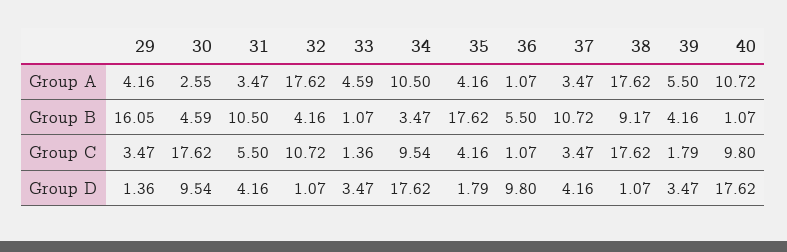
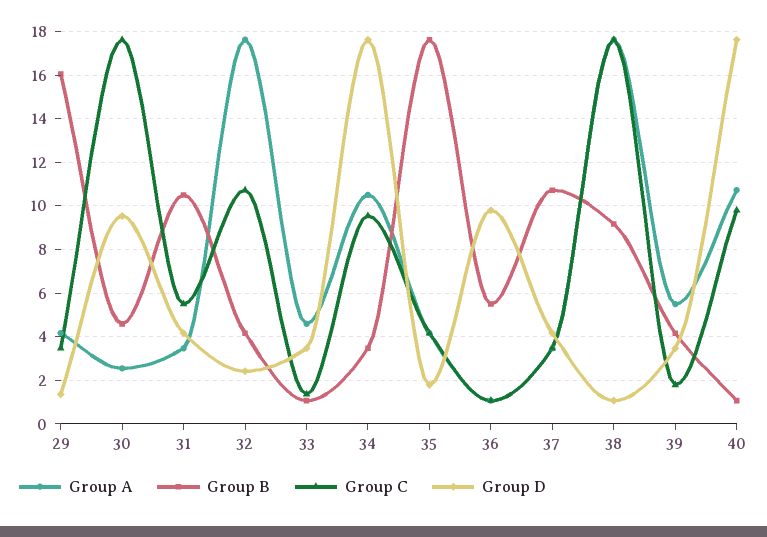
Group D, 32: 1.07 -> 2.5

